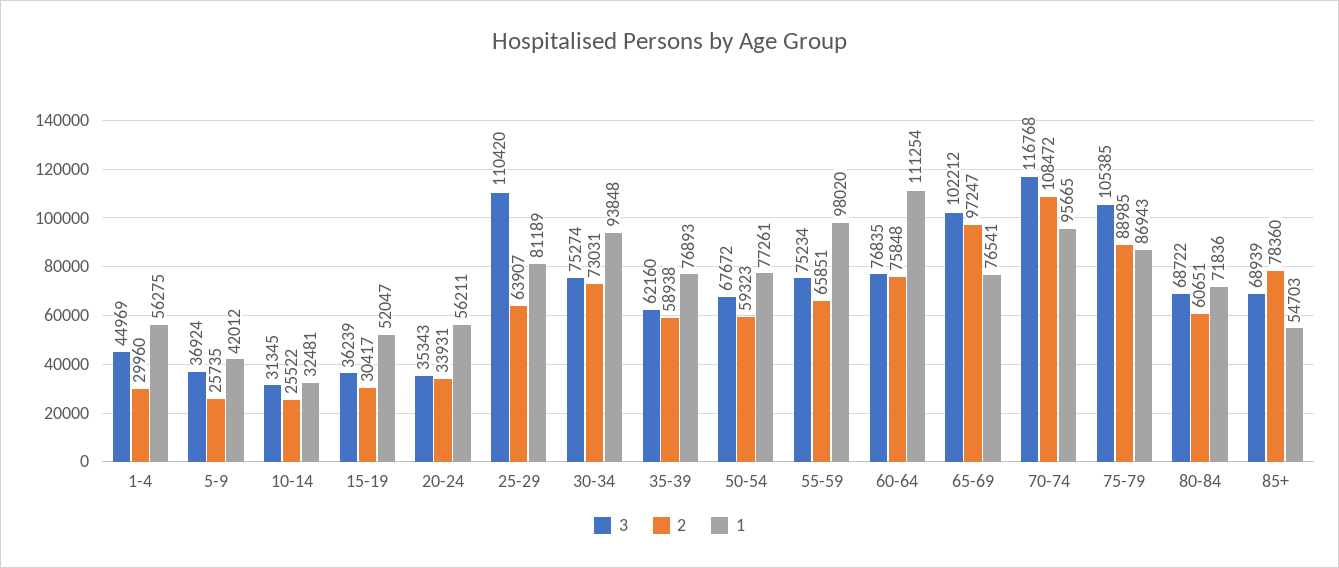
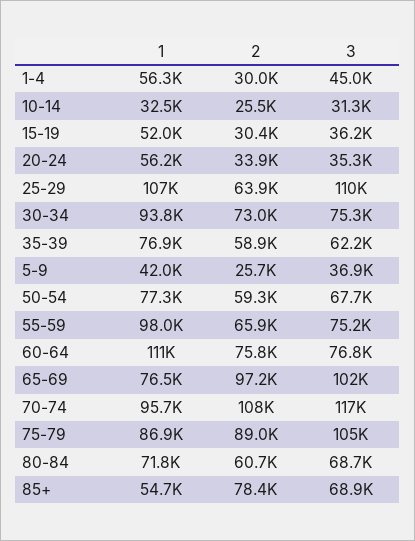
1, 25-29: 81189 -> 107000

